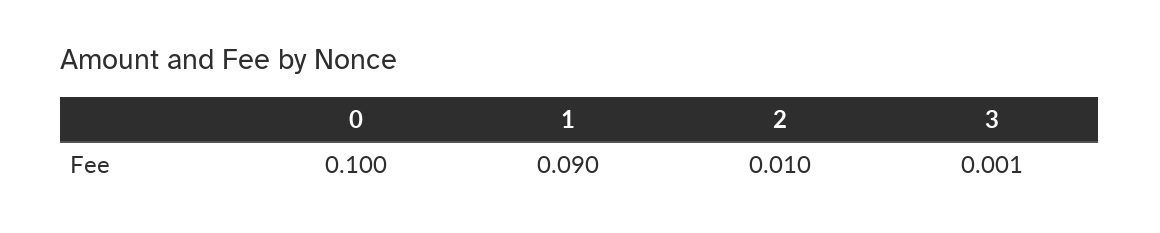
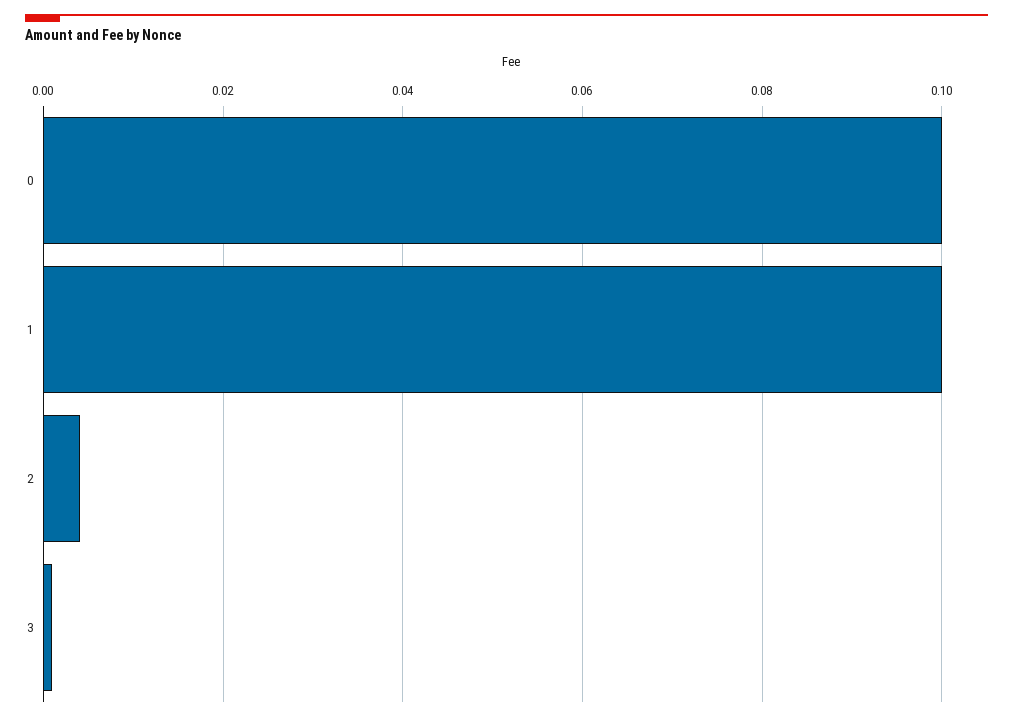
1: 0.09 -> 0.1
2: 0.01 -> 0.004

